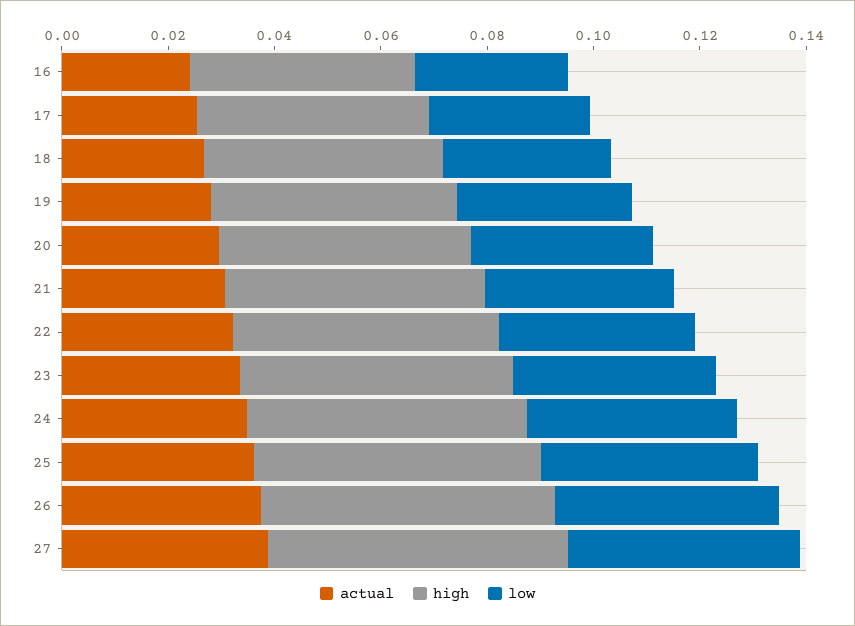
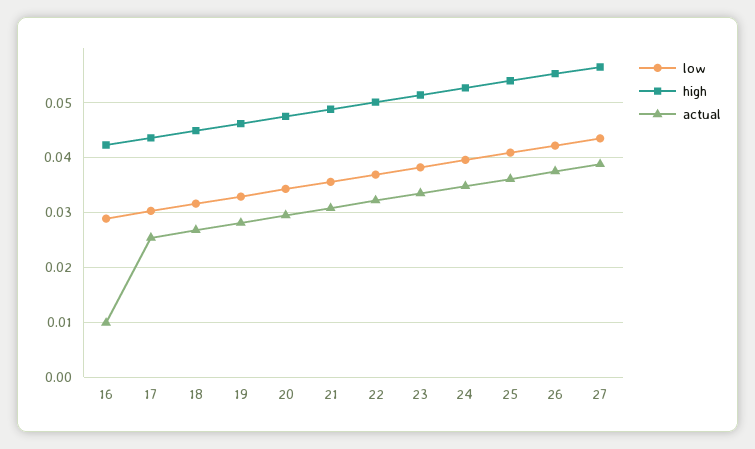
actual, 16: 0.025 -> 0.01

